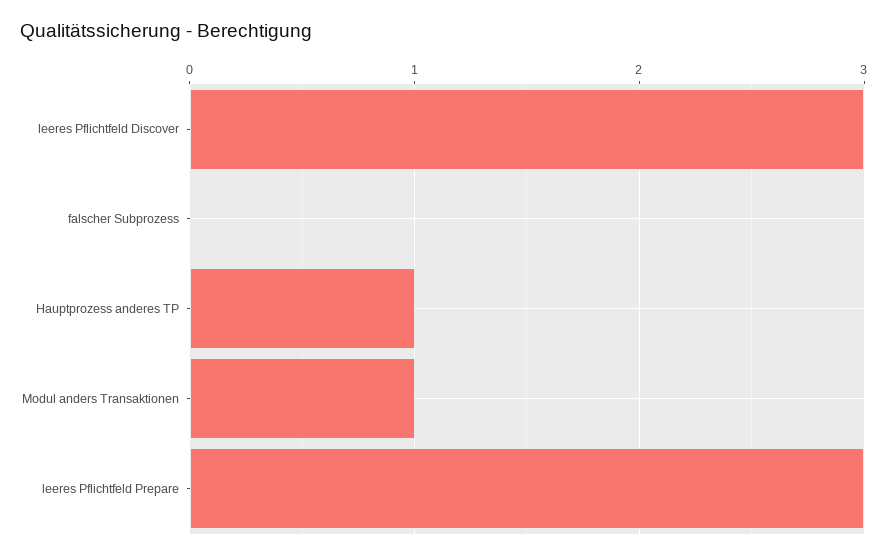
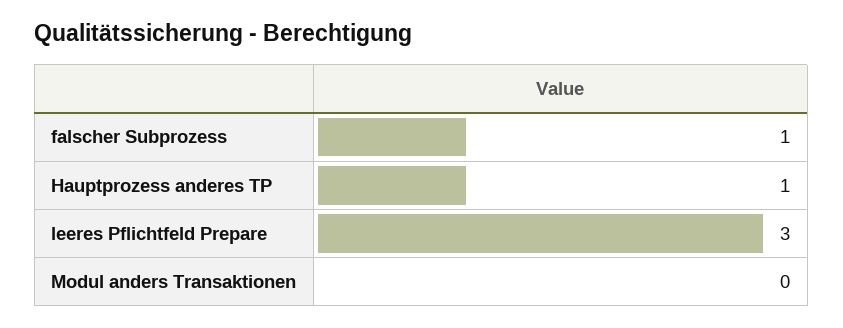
leeres Pflichtfeld Discover: 3 -> none
falscher Subprozess: 0 -> 1
Modul anders Transaktionen: 1 -> 0

